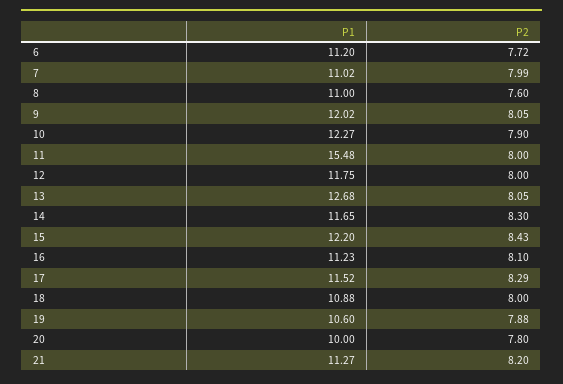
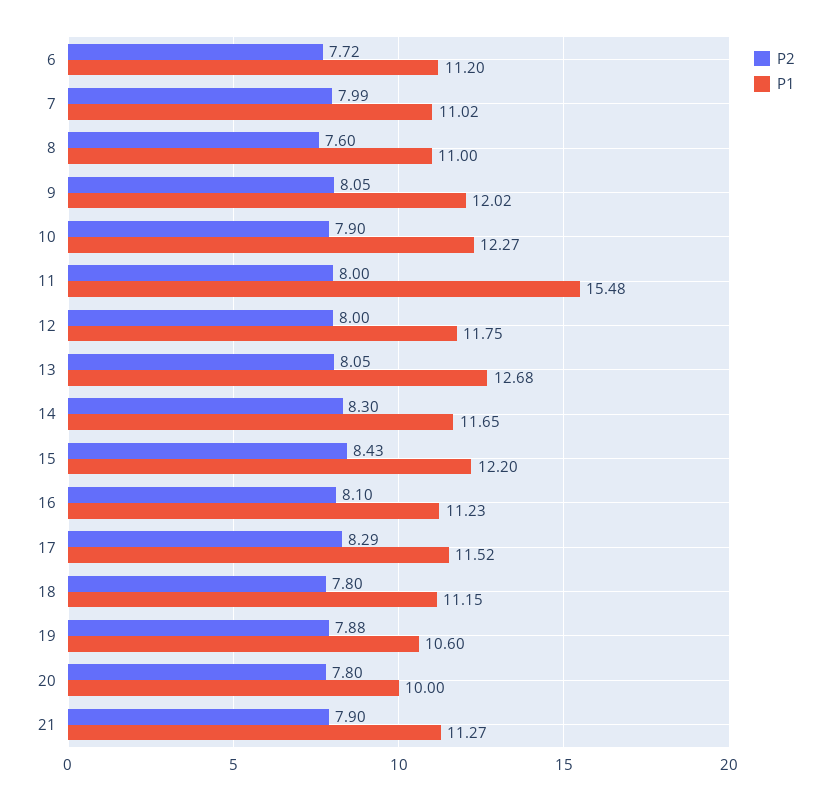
P1, 18: 10.88 -> 11.15
P2, 18: 8 -> 7.8
P2, 21: 8.2 -> 7.9

